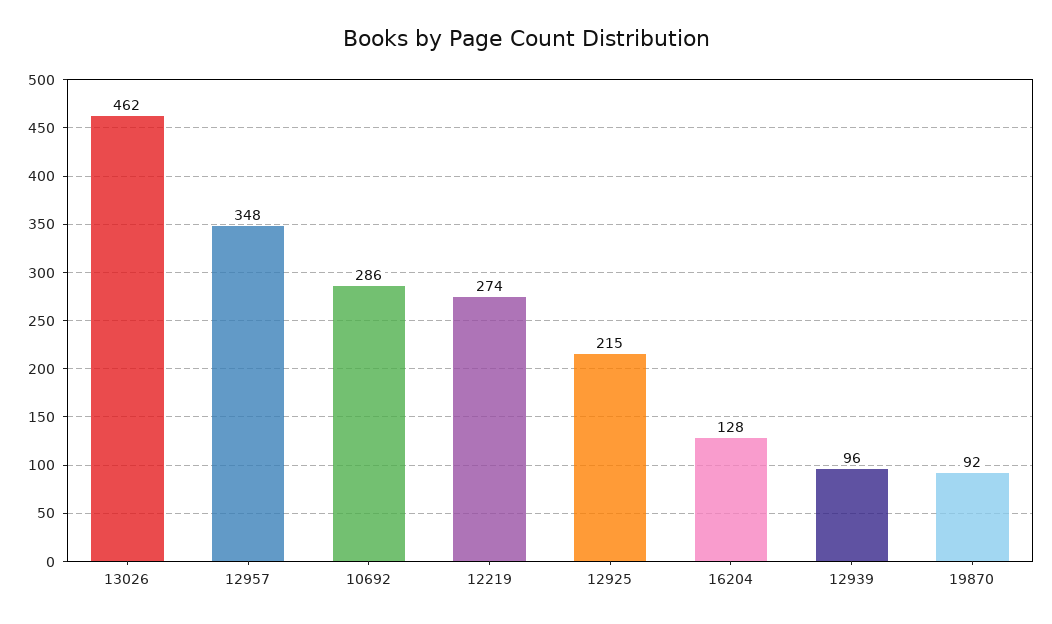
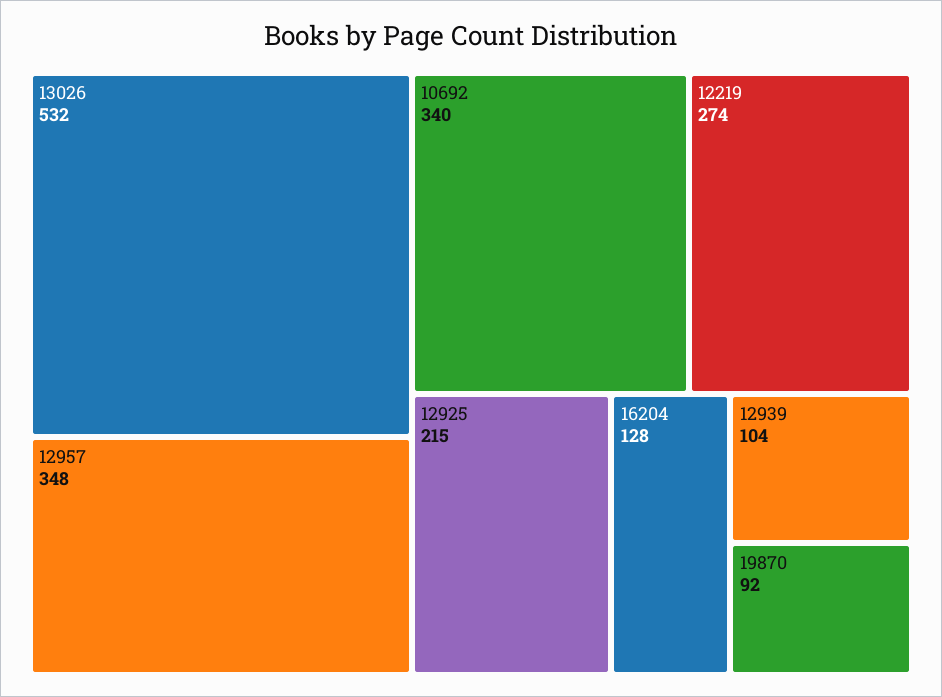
13026: 462 -> 532
10692: 286 -> 340
12939: 96 -> 104

